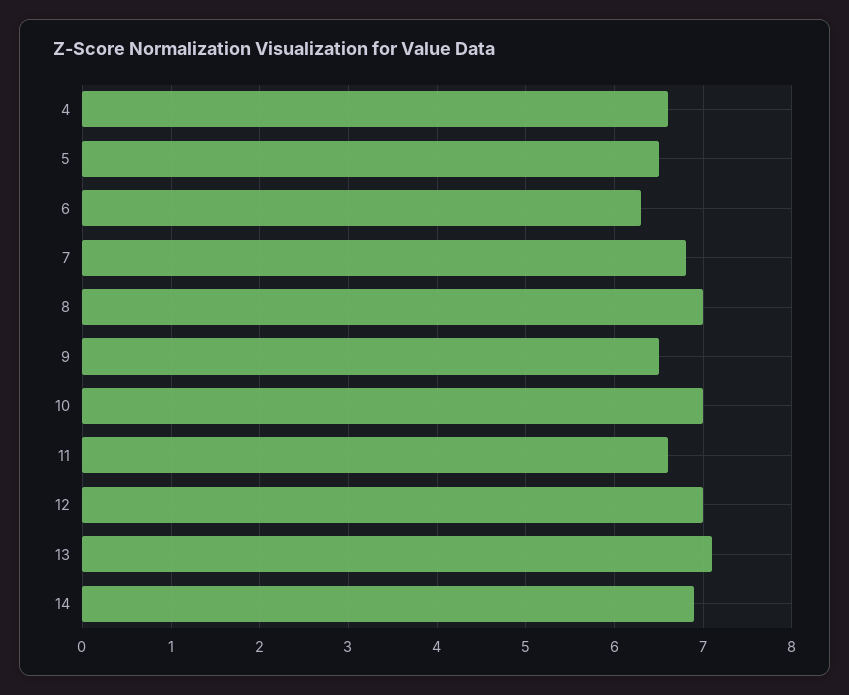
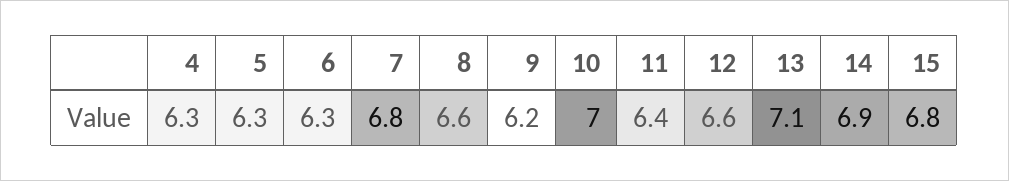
4: 6.6 -> 6.3
5: 6.5 -> 6.3
8: 7 -> 6.6
9: 6.5 -> 6.2
11: 6.6 -> 6.4
12: 7 -> 6.6
15: none -> 6.8

